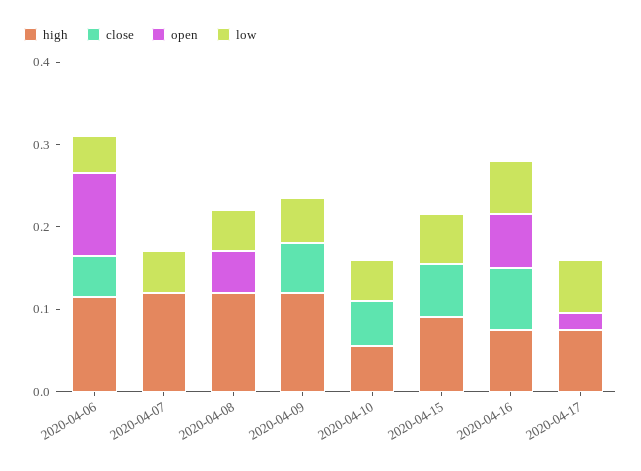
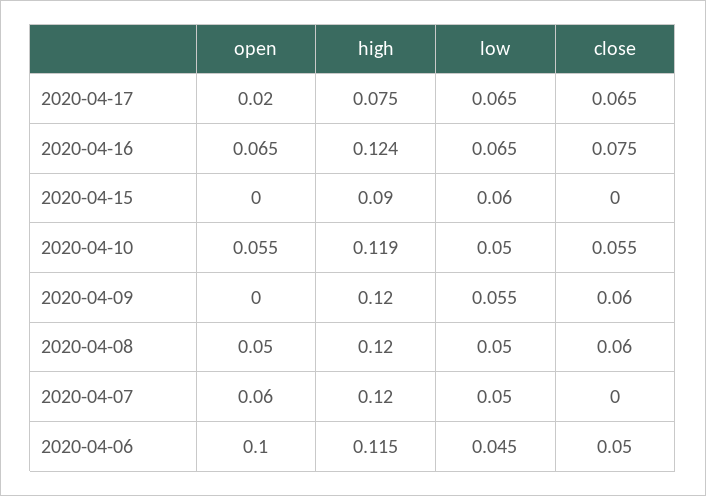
open, 2020-04-07: 0 -> 0.06
close, 2020-04-08: 0 -> 0.06
high, 2020-04-10: 0.06 -> 0.119
open, 2020-04-10: 0 -> 0.055
close, 2020-04-15: 0.06 -> 0
high, 2020-04-16: 0.08 -> 0.124
close, 2020-04-17: 0 -> 0.065

